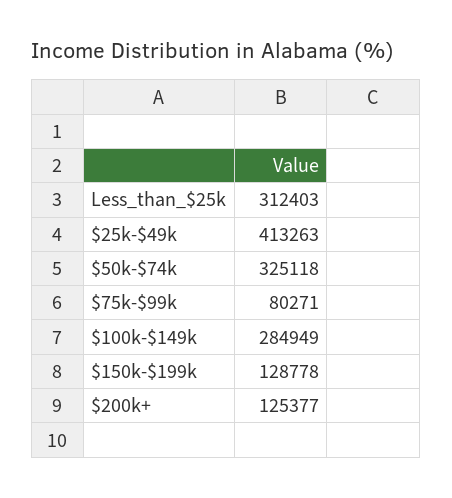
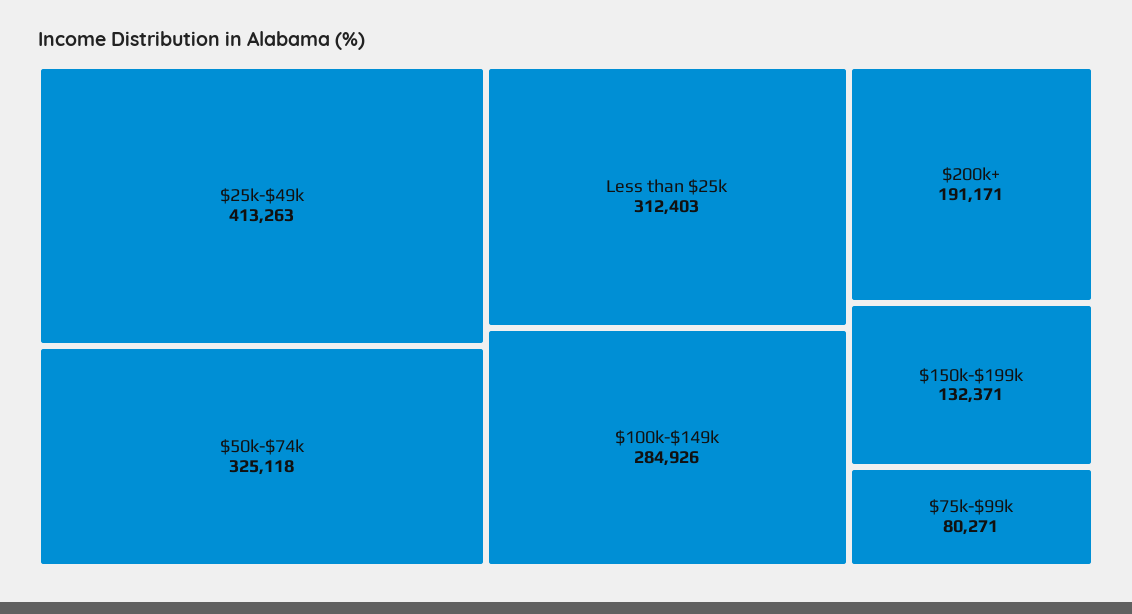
$100k-$149k: 284949 -> 284926
$150k-$199k: 128778 -> 132371
$200k+: 125377 -> 191171

